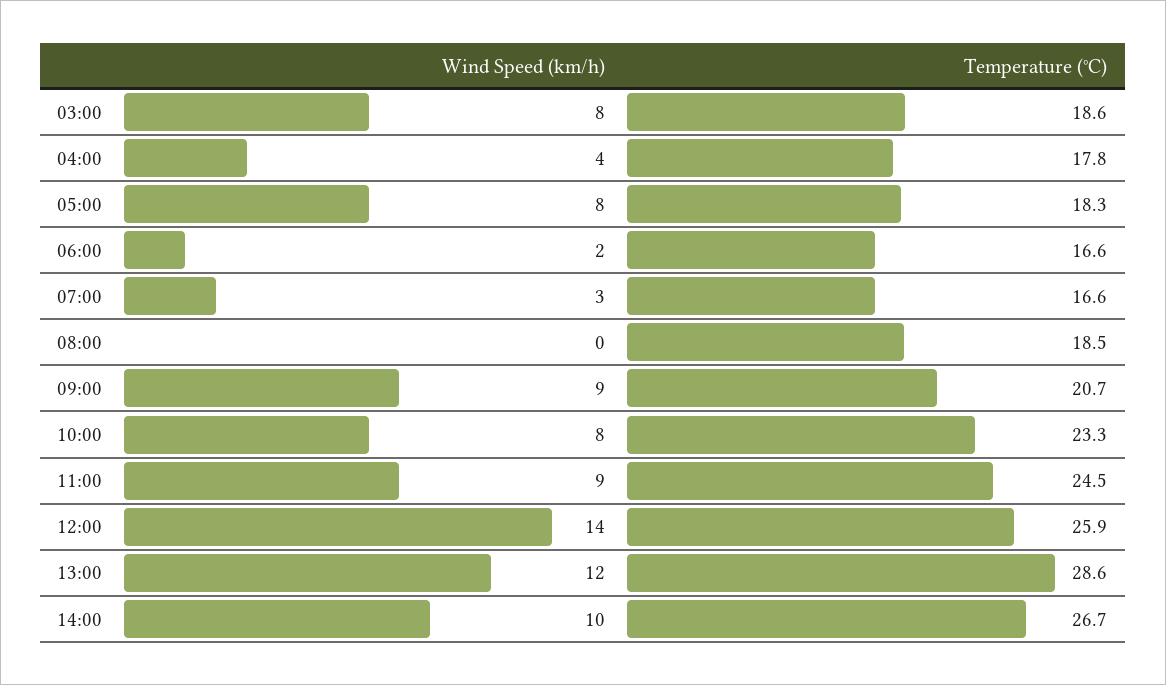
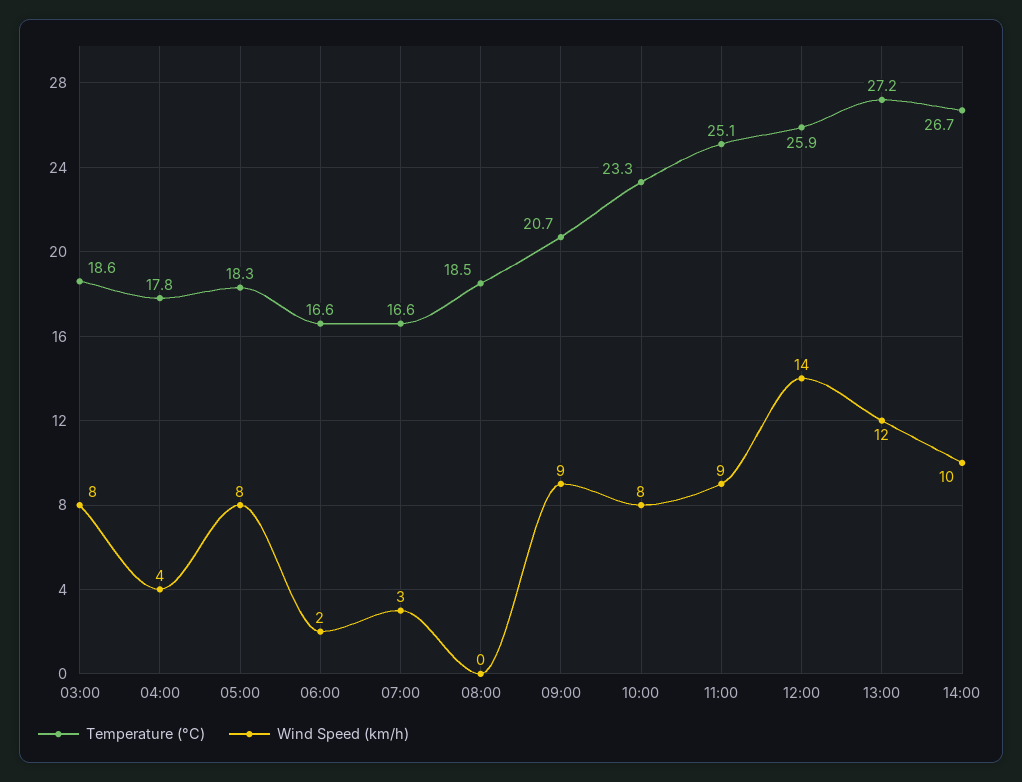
Temperature (°C), 11:00: 24.5 -> 25.1
Temperature (°C), 13:00: 28.6 -> 27.2

